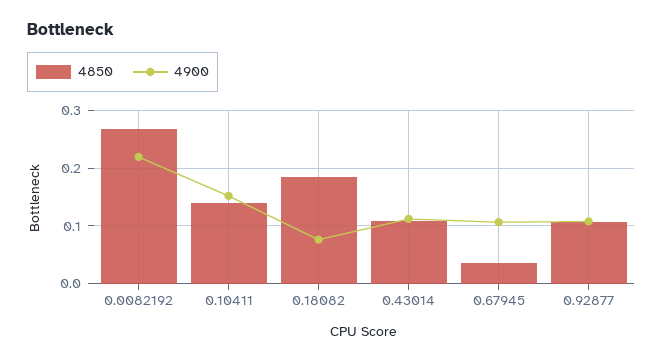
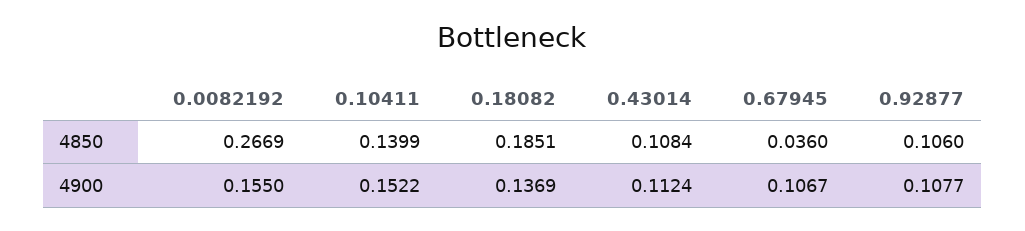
4900, 0.0082192: 0.22 -> 0.155
4900, 0.18082: 0.08 -> 0.1369

